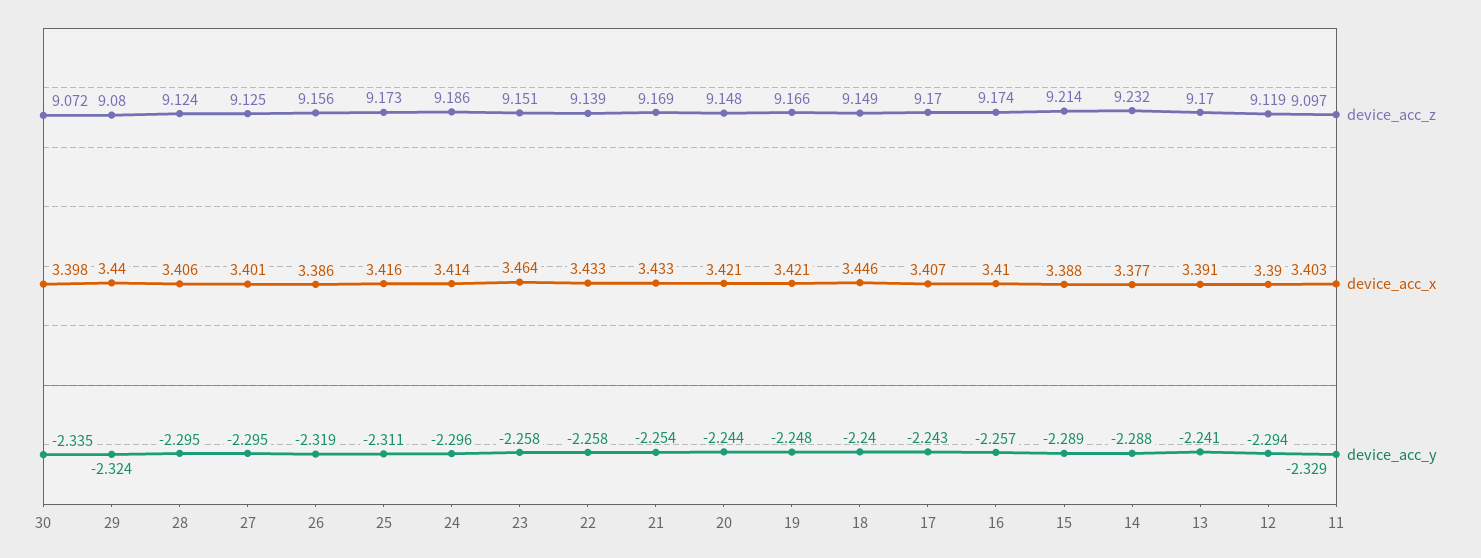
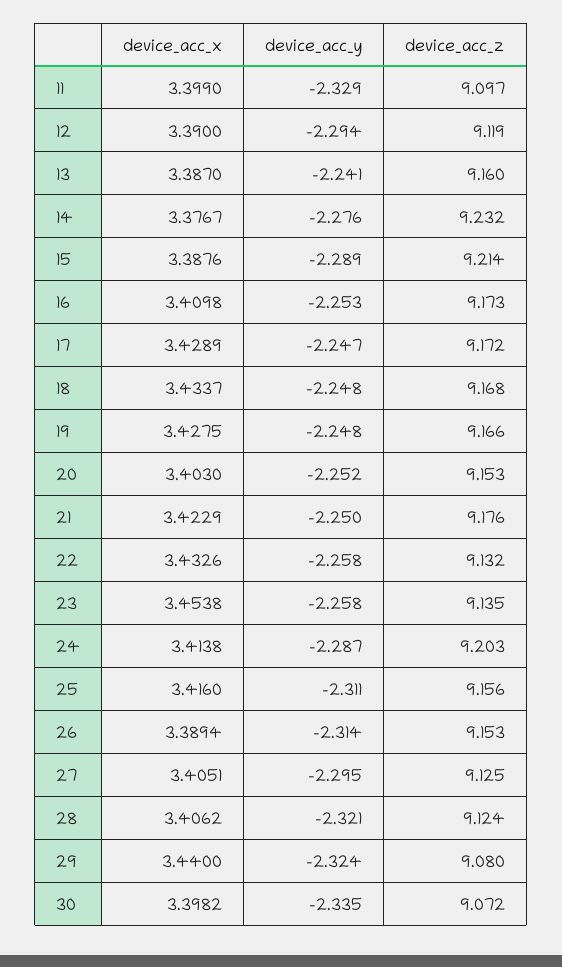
device_acc_y, 28: -2.295 -> -2.321
device_acc_x, 27: 3.401 -> 3.4051
device_acc_z, 26: 9.156 -> 9.153
device_acc_x, 26: 3.386 -> 3.3894
device_acc_y, 26: -2.319 -> -2.314
device_acc_z, 25: 9.173 -> 9.156
device_acc_z, 24: 9.186 -> 9.203
device_acc_y, 24: -2.296 -> -2.287
device_acc_z, 23: 9.151 -> 9.135
device_acc_x, 23: 3.464 -> 3.4538
device_acc_z, 22: 9.139 -> 9.132
device_acc_z, 21: 9.169 -> 9.176
device_acc_x, 21: 3.433 -> 3.4229
device_acc_y, 21: -2.254 -> -2.25
device_acc_z, 20: 9.148 -> 9.153
device_acc_x, 20: 3.421 -> 3.403
device_acc_y, 20: -2.244 -> -2.252
device_acc_x, 19: 3.421 -> 3.4275
device_acc_z, 18: 9.149 -> 9.168
device_acc_x, 18: 3.446 -> 3.4337
device_acc_y, 18: -2.24 -> -2.248
device_acc_z, 17: 9.17 -> 9.172
device_acc_x, 17: 3.407 -> 3.4289
device_acc_y, 17: -2.243 -> -2.247
device_acc_z, 16: 9.174 -> 9.173
device_acc_y, 16: -2.257 -> -2.253
device_acc_y, 14: -2.288 -> -2.276
device_acc_z, 13: 9.17 -> 9.16
device_acc_x, 13: 3.391 -> 3.387
device_acc_x, 11: 3.403 -> 3.399

